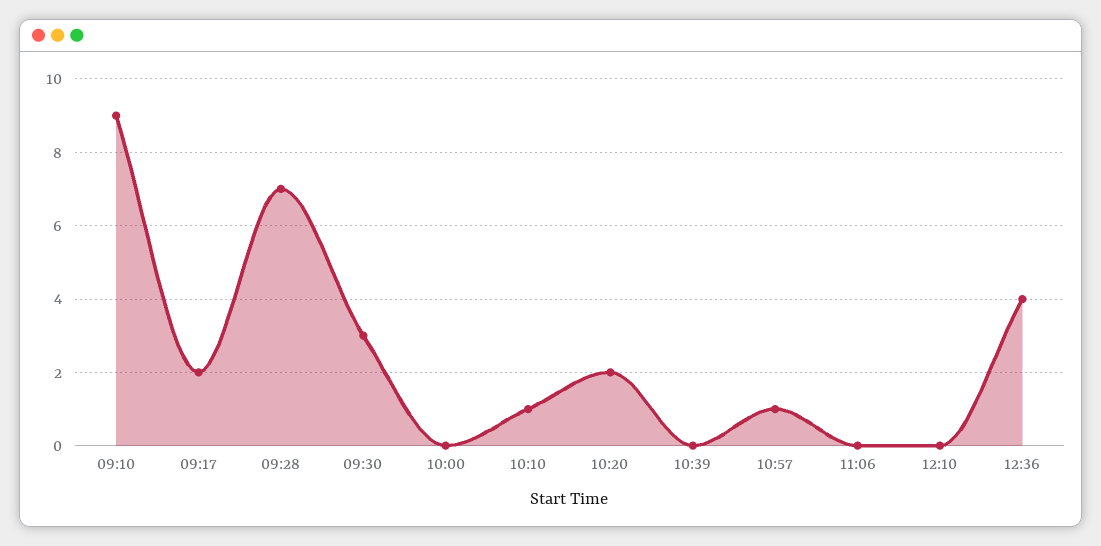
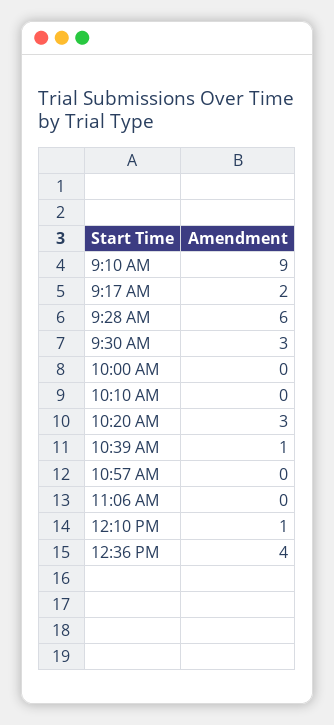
09:28: 7 -> 6
10:10: 1 -> 0
10:20: 2 -> 3
10:39: 0 -> 1
10:57: 1 -> 0
12:10: 0 -> 1

